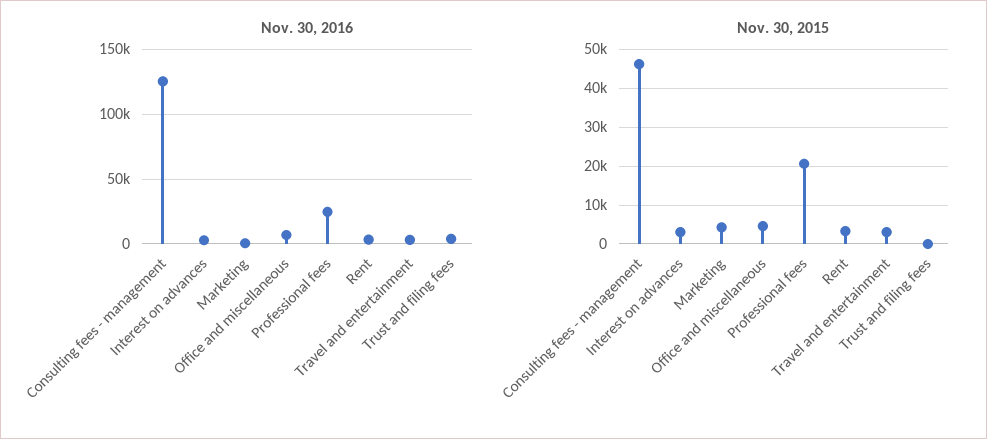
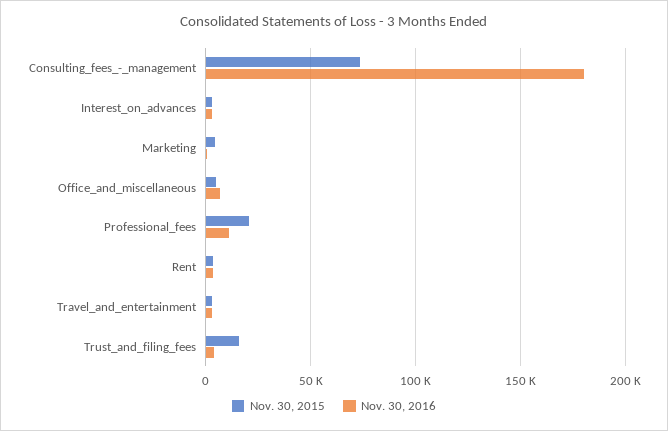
Nov. 30, 2016, Consulting fees - management: 125000 -> 180000
Nov. 30, 2016, Professional fees: 25000 -> 10000
Nov. 30, 2015, Consulting fees - management: 46000 -> 75000
Nov. 30, 2015, Trust and filing fees: 0 -> 15000

